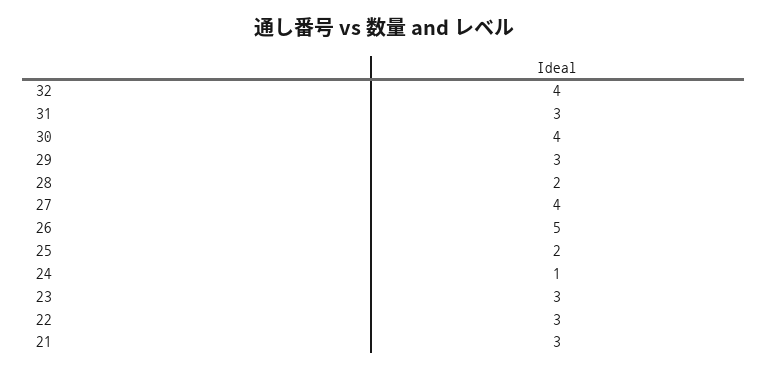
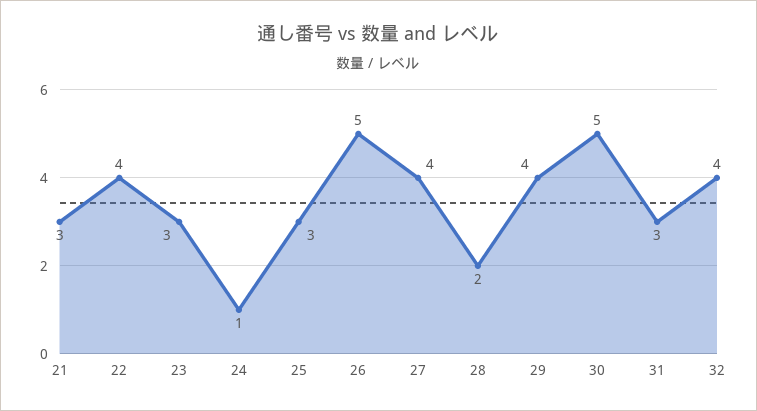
30: 4 -> 5
29: 3 -> 4
25: 2 -> 3
22: 3 -> 4

